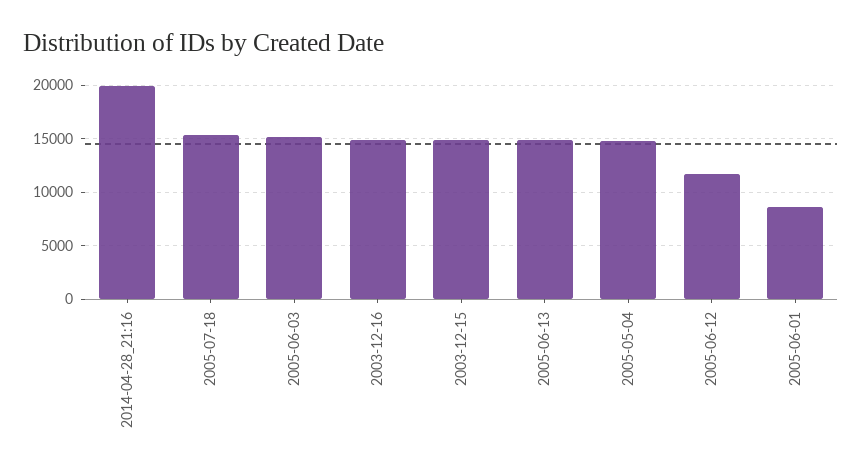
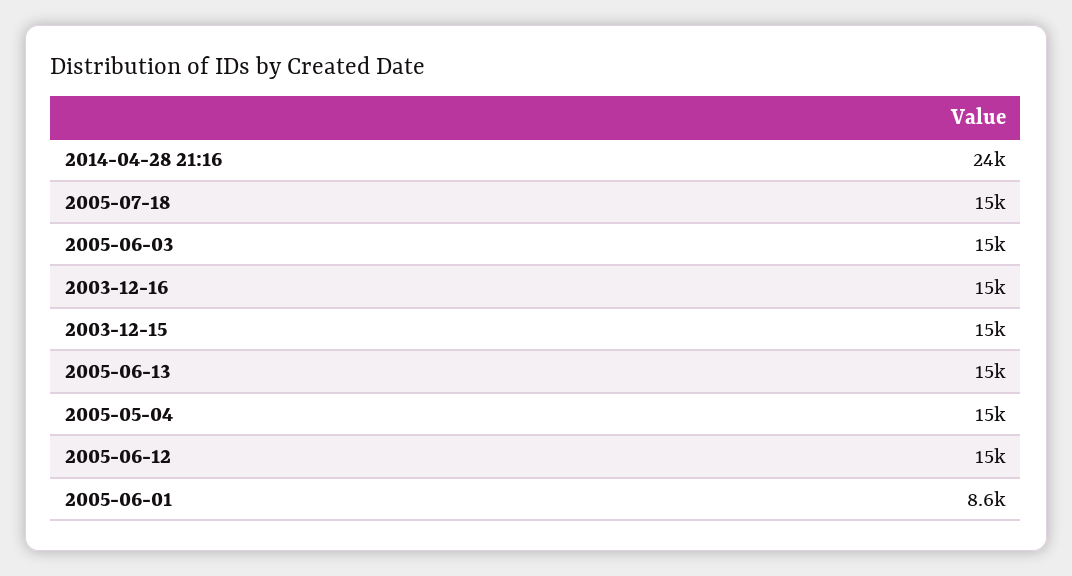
2014-04-28_21:16: 20000 -> 24000
2005-06-12: 12000 -> 15000

